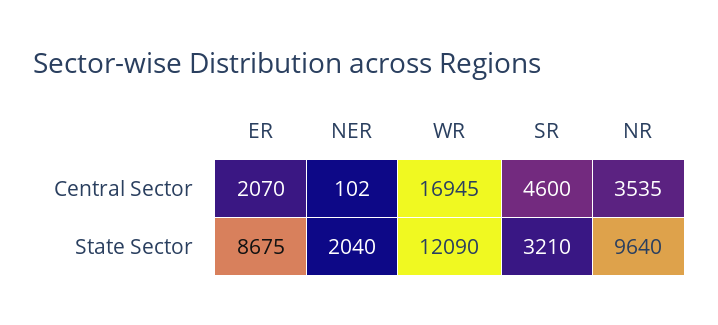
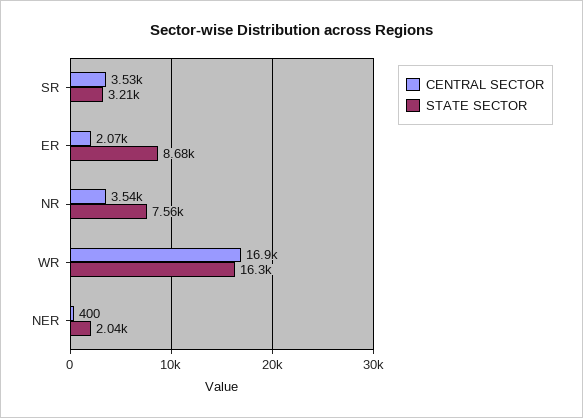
Central Sector, NER: 102 -> 400
Central Sector, SR: 4600 -> 3530
State Sector, WR: 12090 -> 16300
State Sector, NR: 9640 -> 7560

